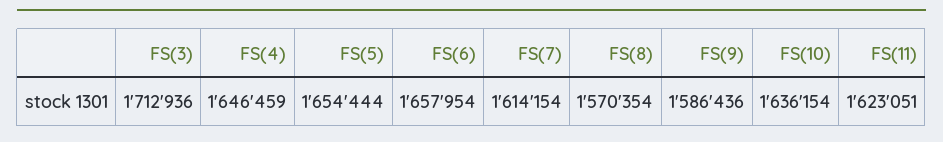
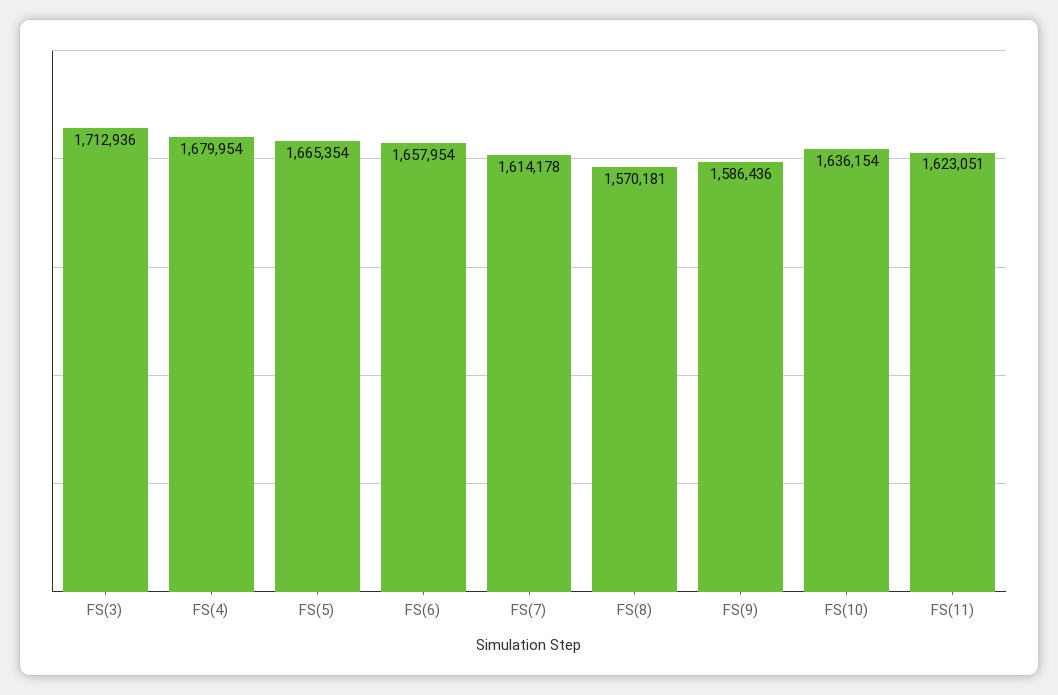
FS(4): 1646459 -> 1679954
FS(5): 1654444 -> 1665354
FS(7): 1614154 -> 1614178
FS(8): 1570354 -> 1570181

